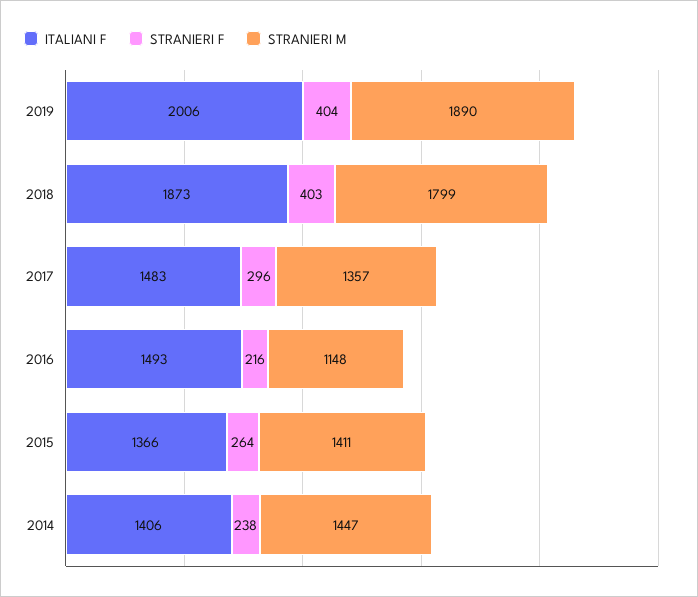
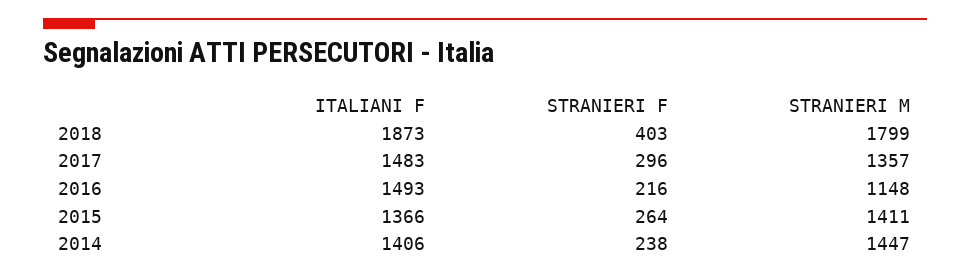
ITALIANI F, 2019: 2006 -> none
STRANIERI F, 2019: 404 -> none
STRANIERI M, 2019: 1890 -> none

